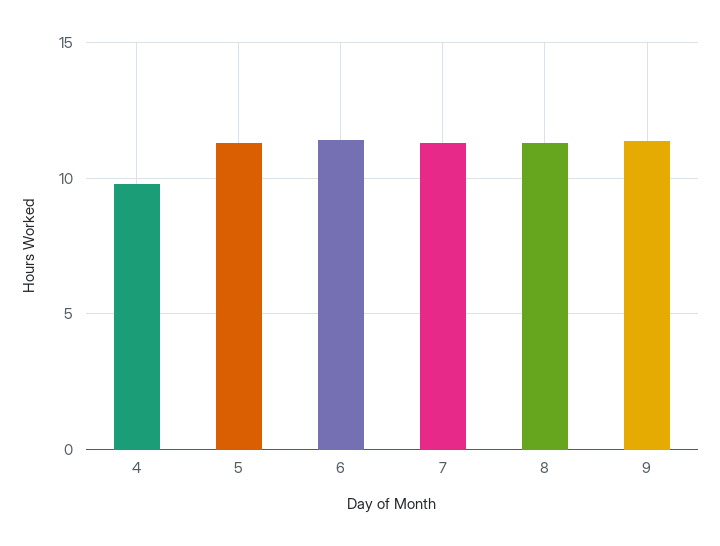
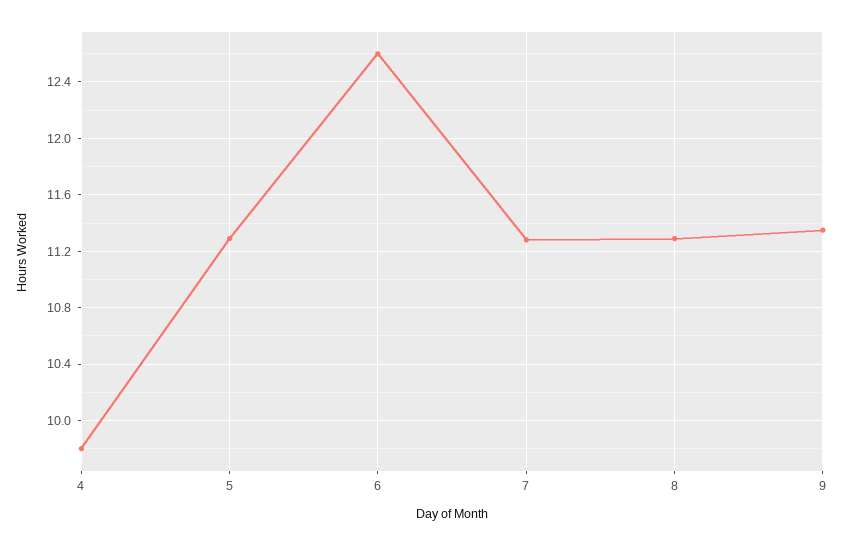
6: 11.5 -> 12.6

